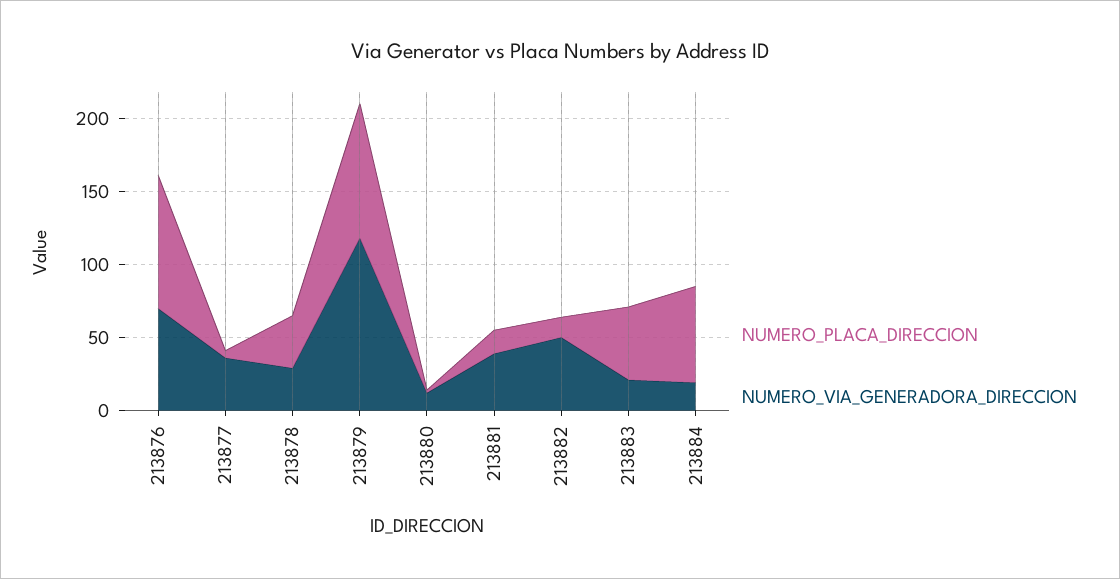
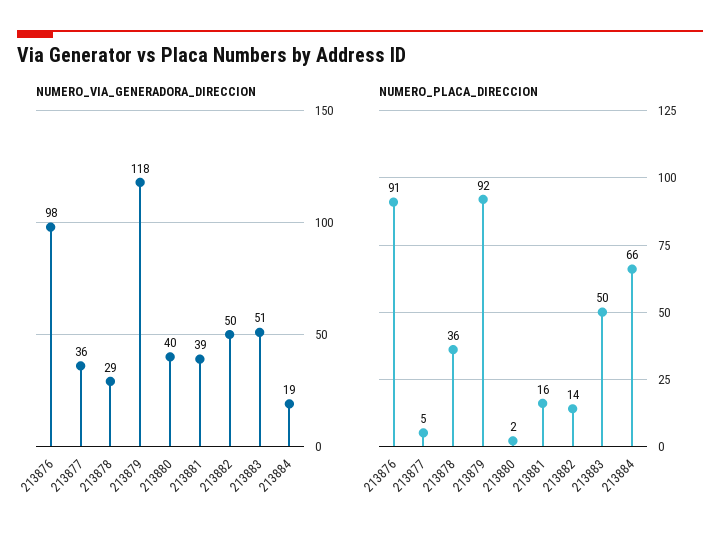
NUMERO_VIA_GENERADORA_DIRECCION, 213876: 70 -> 98
NUMERO_VIA_GENERADORA_DIRECCION, 213880: 10 -> 40
NUMERO_VIA_GENERADORA_DIRECCION, 213883: 20 -> 51

